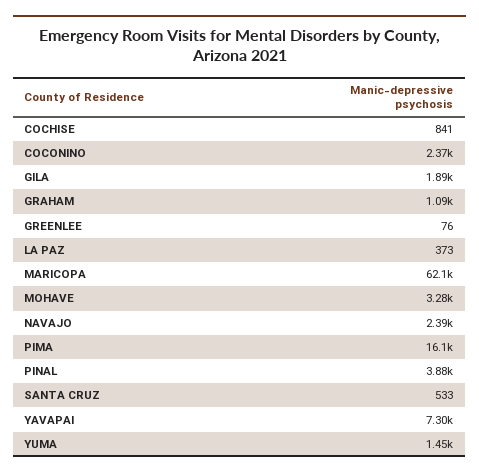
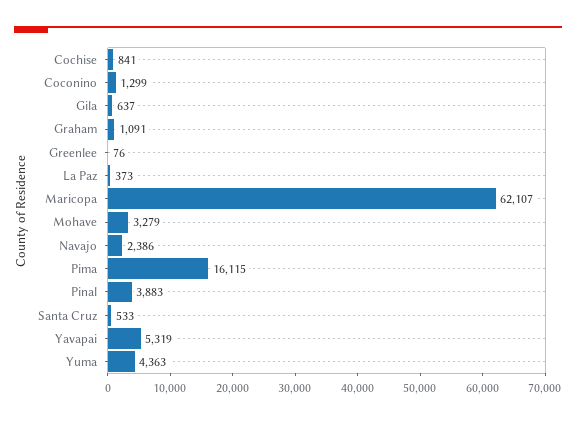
COCONINO: 2370 -> 1299
GILA: 1890 -> 637
YAVAPAI: 7300 -> 5319
YUMA: 1450 -> 4363

